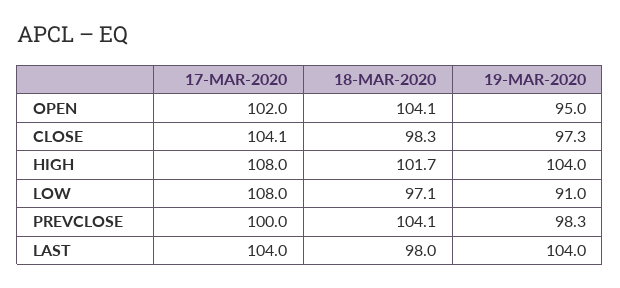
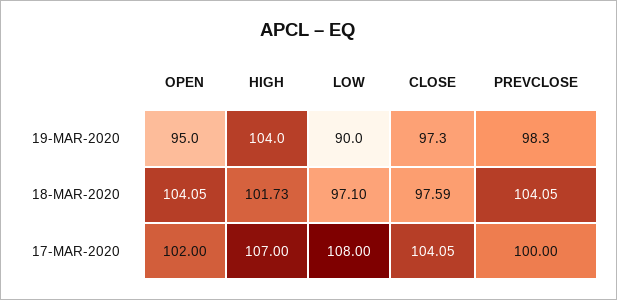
18-MAR-2020, CLOSE: 98.3 -> 97.59
17-MAR-2020, HIGH: 108 -> 107
19-MAR-2020, LOW: 91 -> 90
17-MAR-2020, LAST: 104 -> none
18-MAR-2020, LAST: 98 -> none
19-MAR-2020, LAST: 104 -> none

